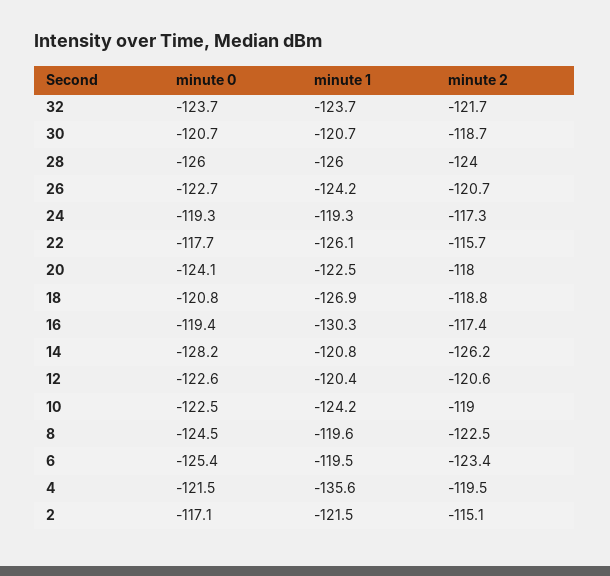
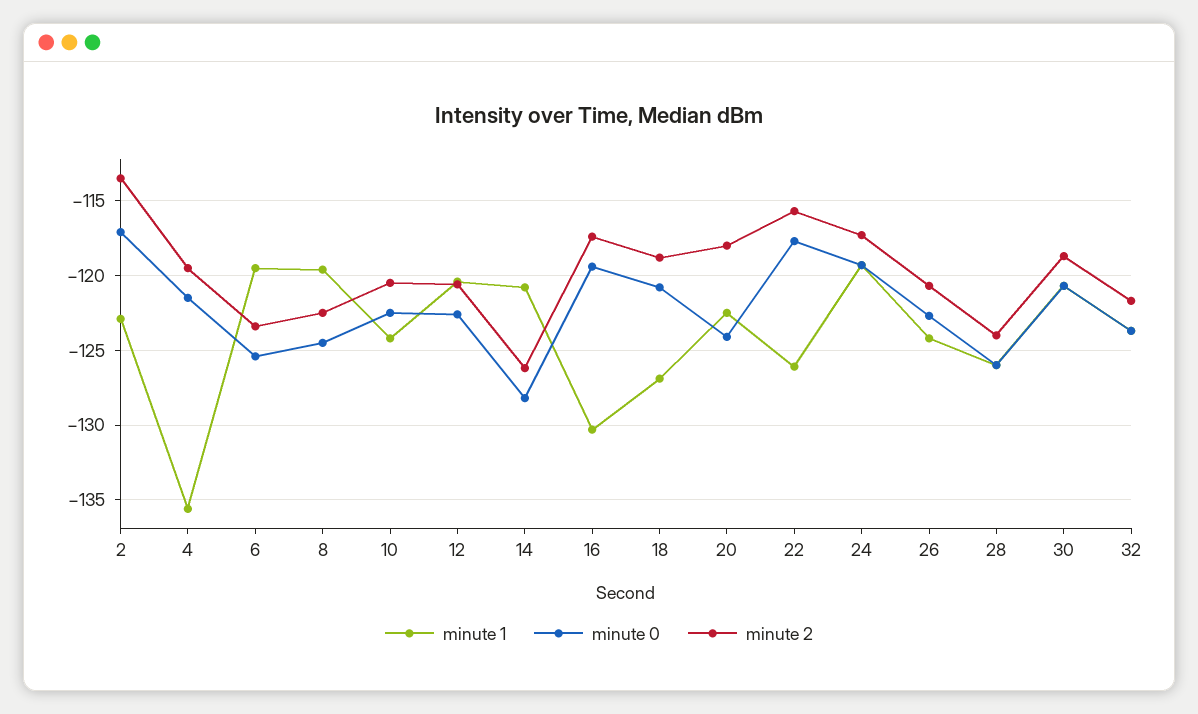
minute 2, 10: -119 -> -120.5
minute 1, 2: -121.5 -> -123
minute 2, 2: -115.1 -> -113.5

